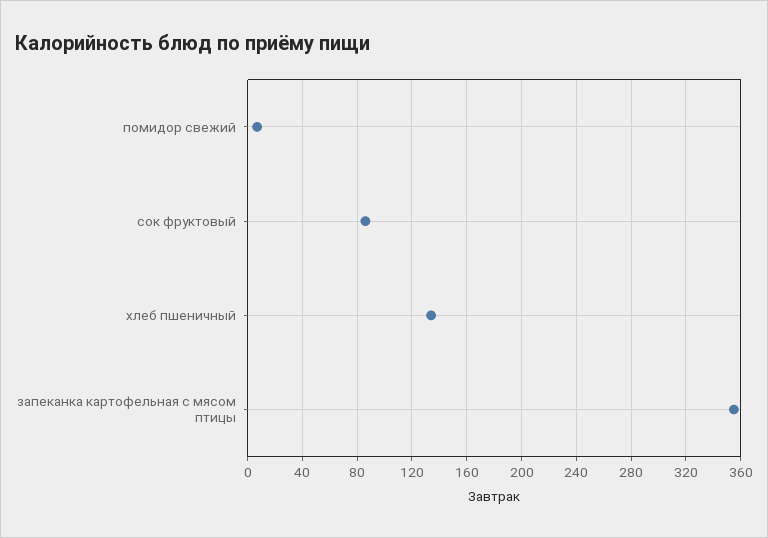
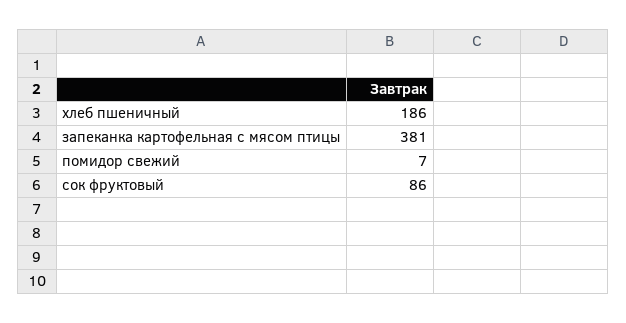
хлеб пшеничный: 135 -> 186
запеканка картофельная с мясом птицы: 355 -> 381

